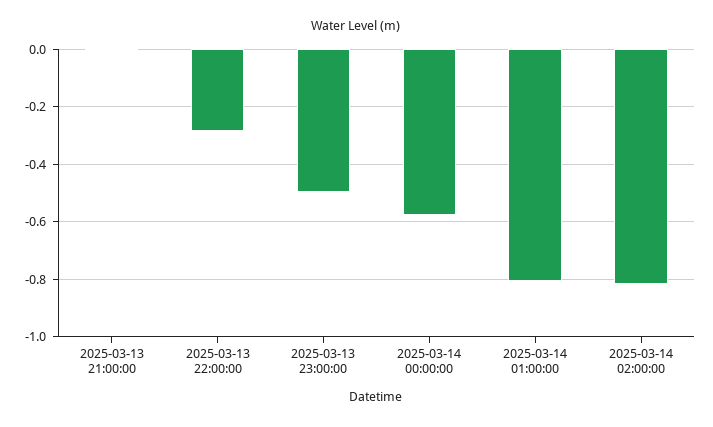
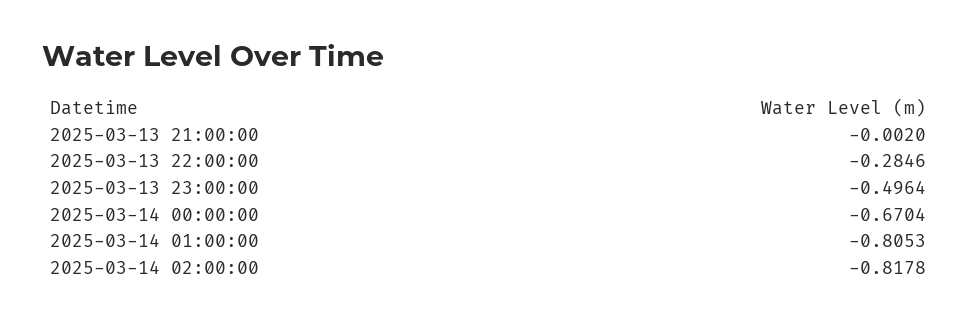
2025-03-14 00:00:00: -0.575 -> -0.6704

